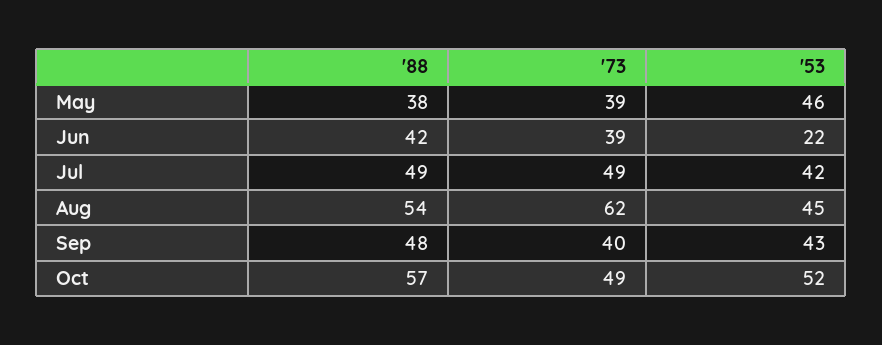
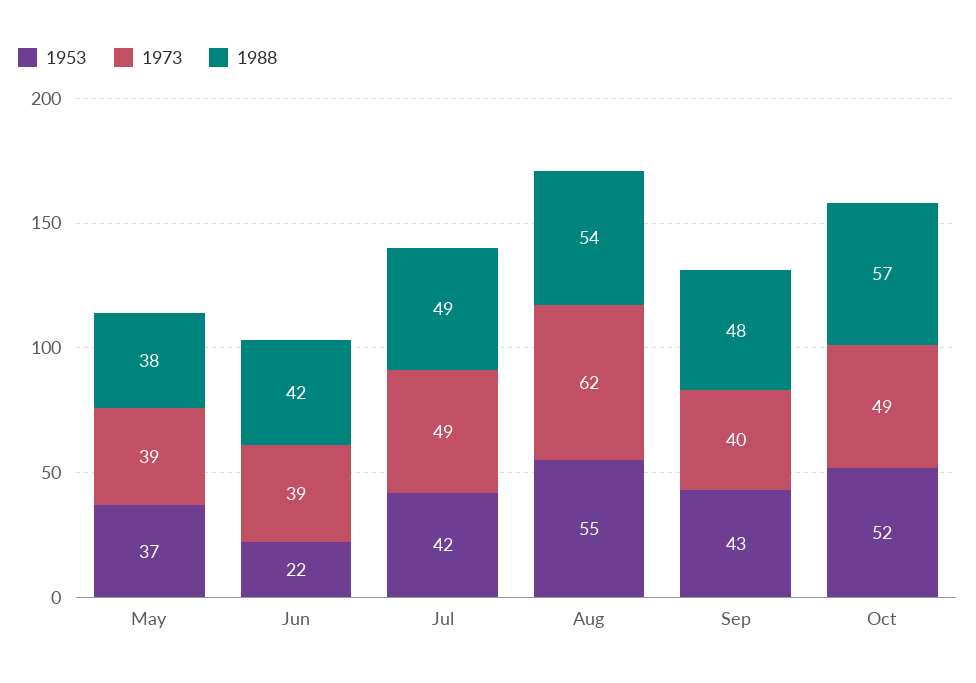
'53, May: 46 -> 37
'53, Aug: 45 -> 55

